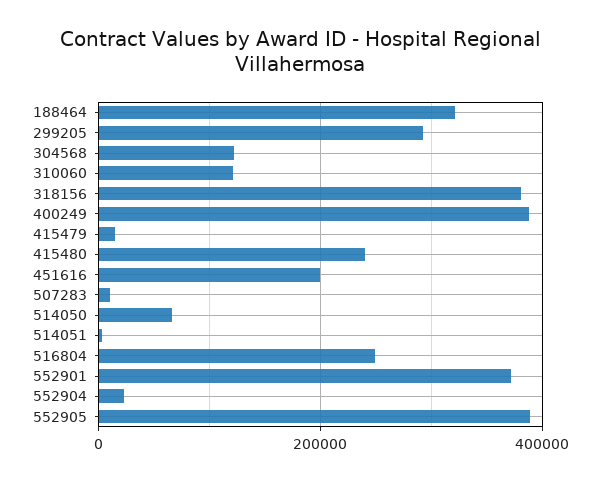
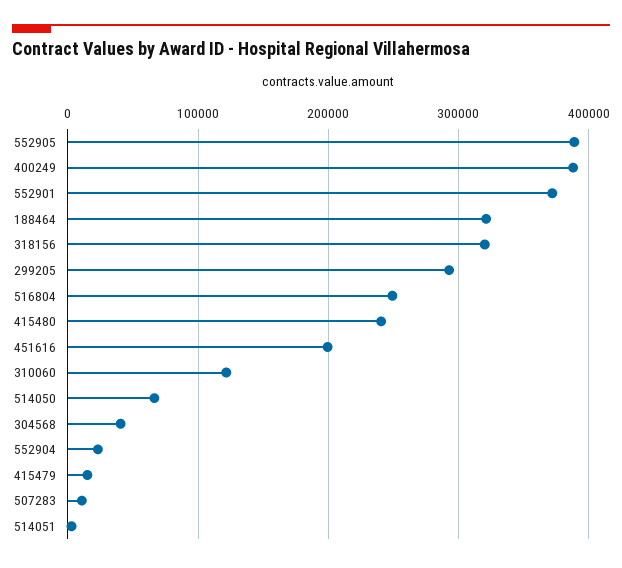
304568: 120000 -> 40000
318156: 380000 -> 320000

